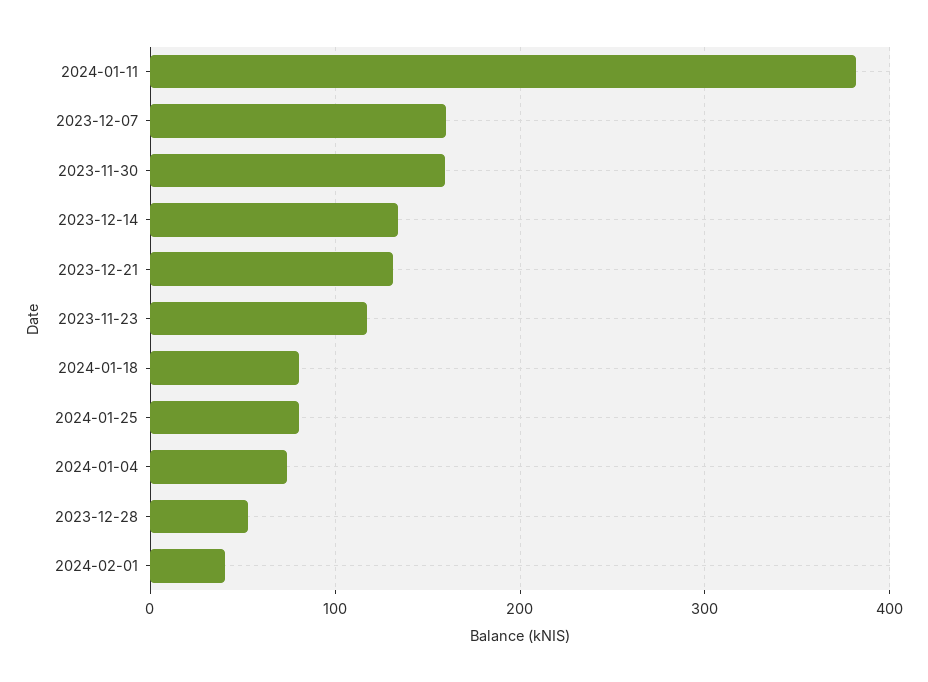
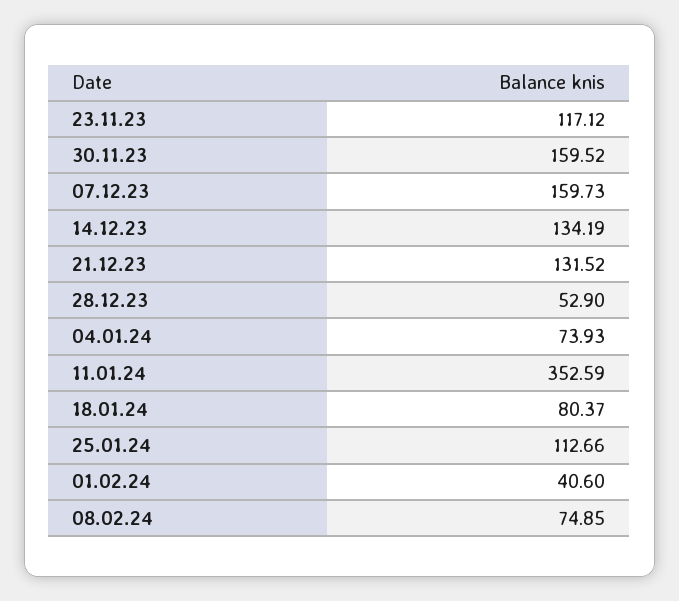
2024-01-11: 380 -> 352.59
2024-01-25: 80 -> 112.66
08.02.24: none -> 74.85

